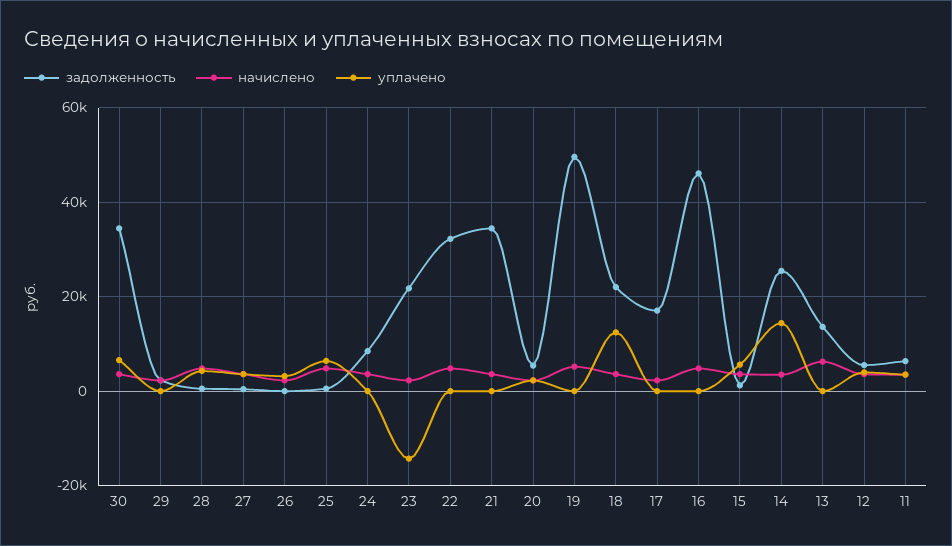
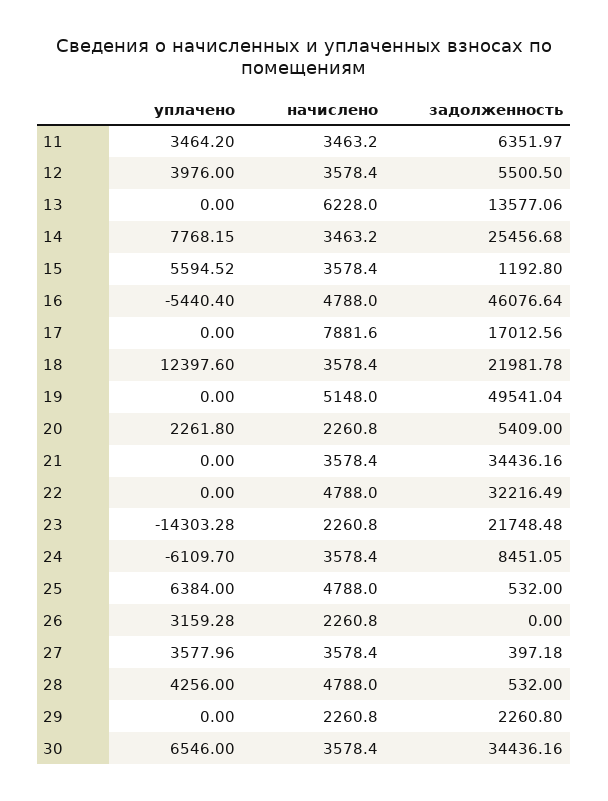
уплачено, 24: 0 -> -6109.7
начислено, 17: 2000 -> 7881.6
уплачено, 16: 0 -> -5440.4
уплачено, 14: 14000 -> 7768.15

